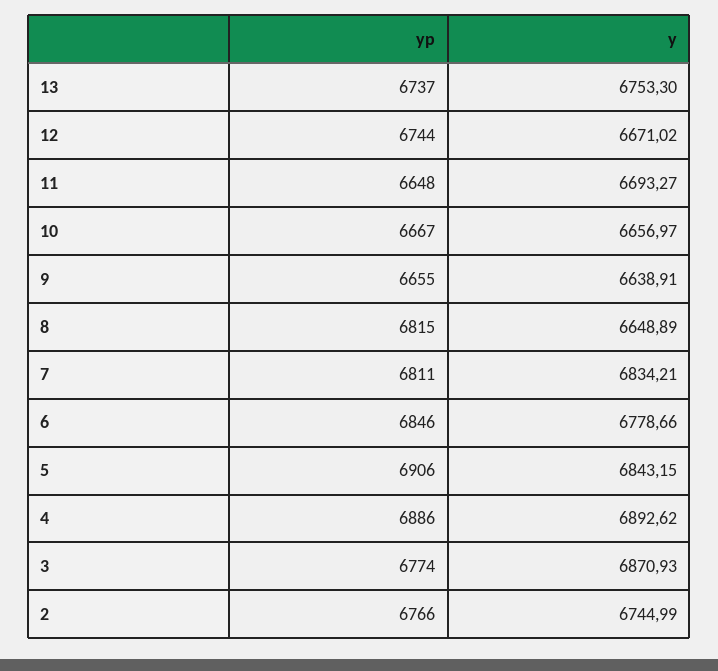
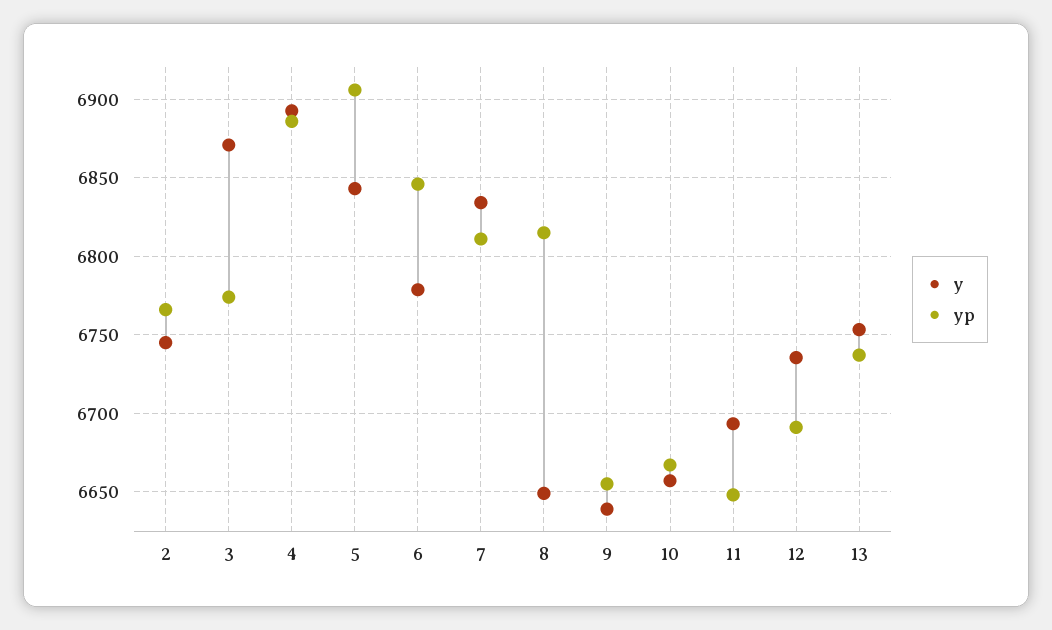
yp, 12: 6744 -> 6690
y, 12: 6671.02 -> 6735

